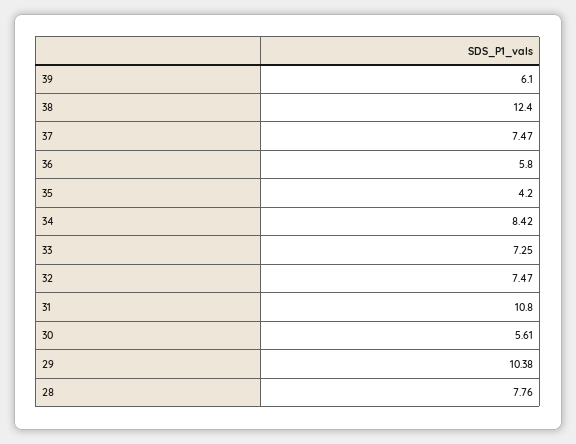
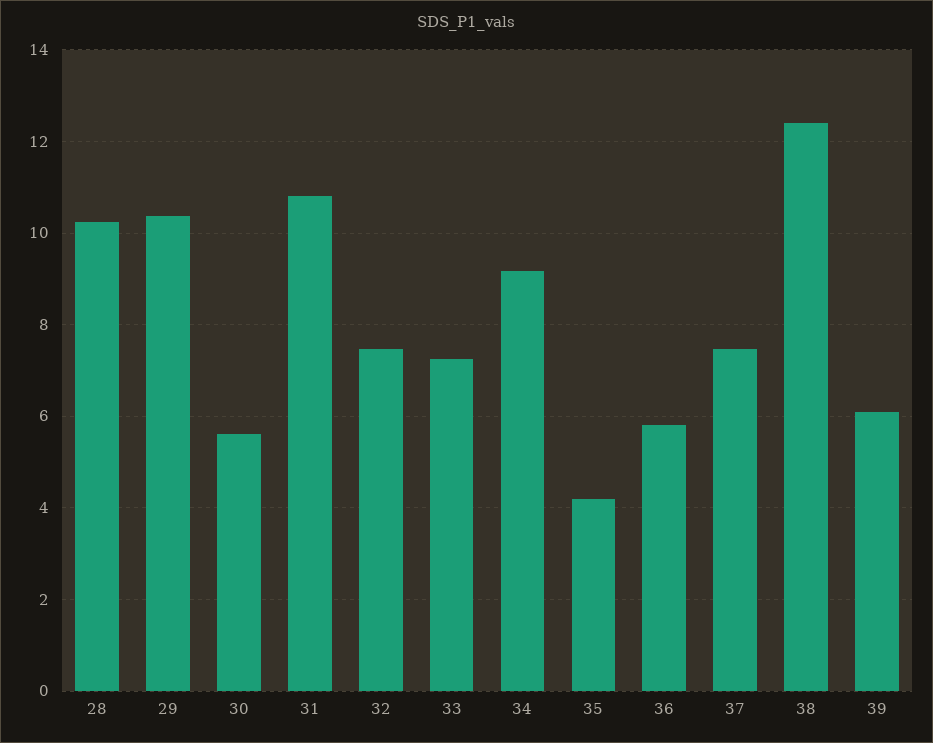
34: 8.42 -> 9.2
28: 7.76 -> 10.2

